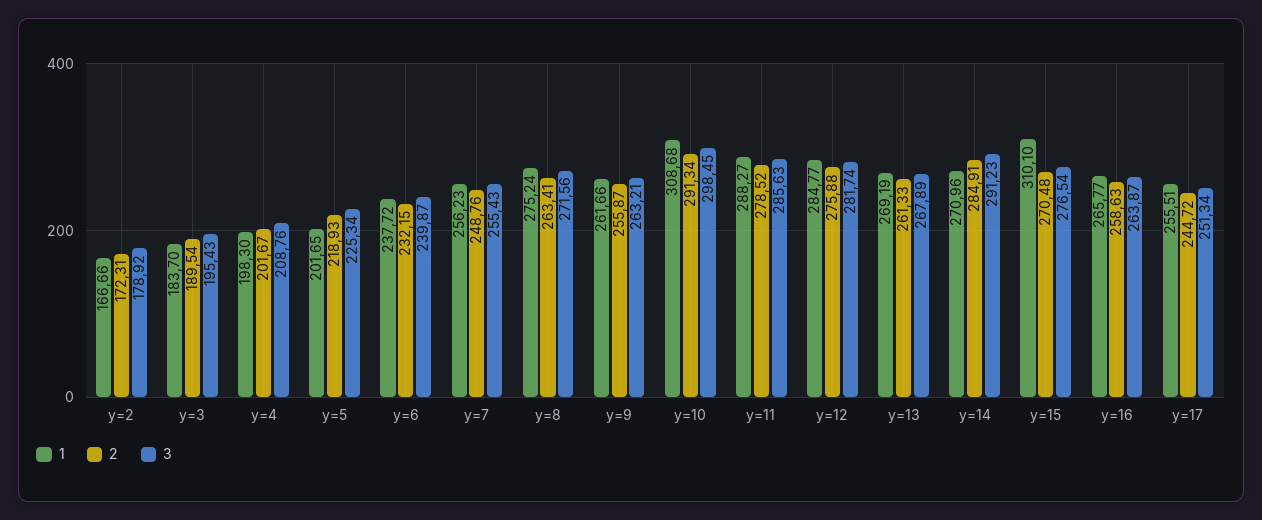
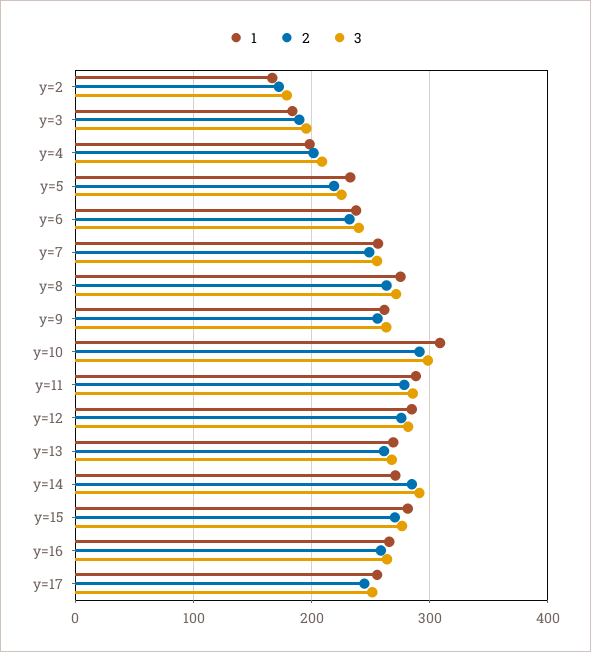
1, y=5: 201.65 -> 230
1, y=15: 310.1 -> 280

